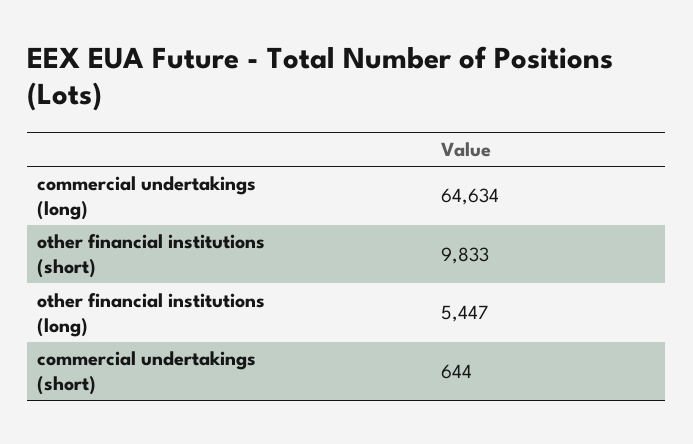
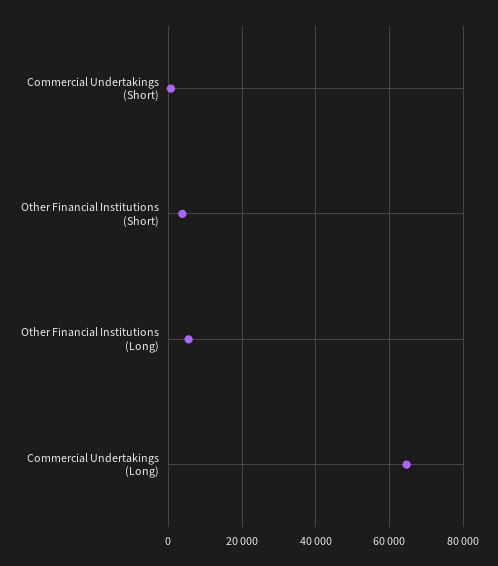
other financial institutions (short): 9833 -> 4000

